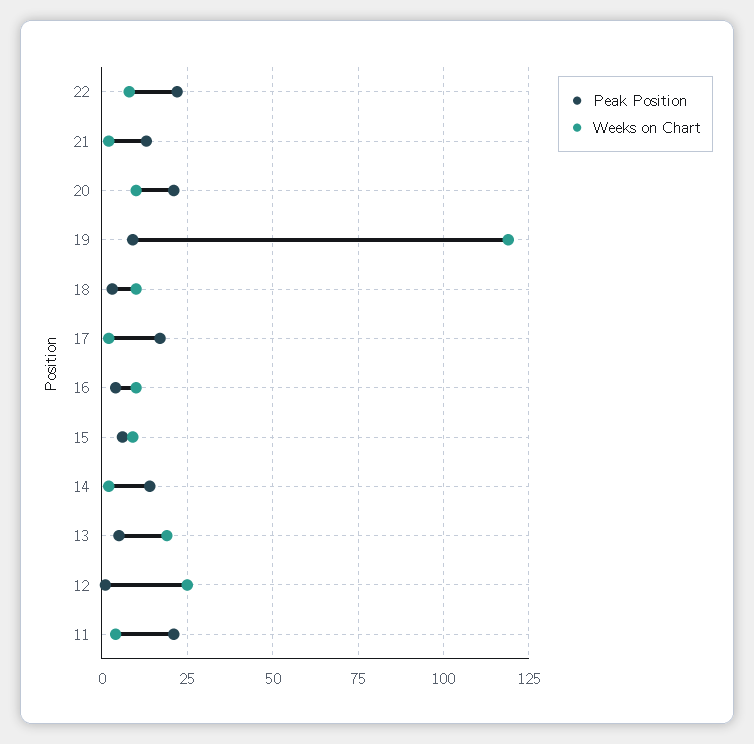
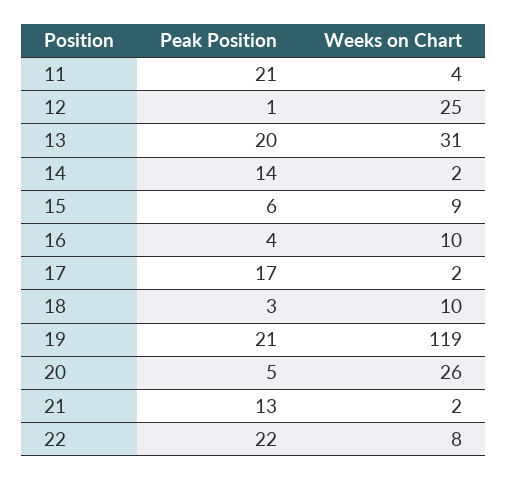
Peak Position, 20: 20 -> 5
Weeks on Chart, 20: 10 -> 26
Peak Position, 19: 10 -> 21
Peak Position, 13: 5 -> 20
Weeks on Chart, 13: 20 -> 31

